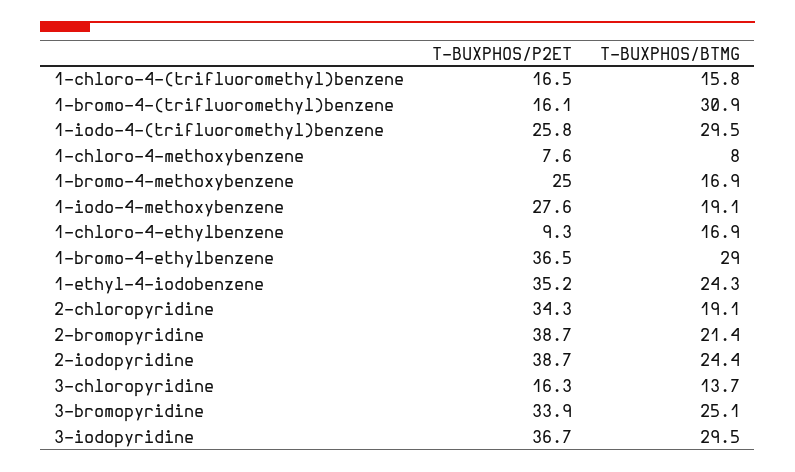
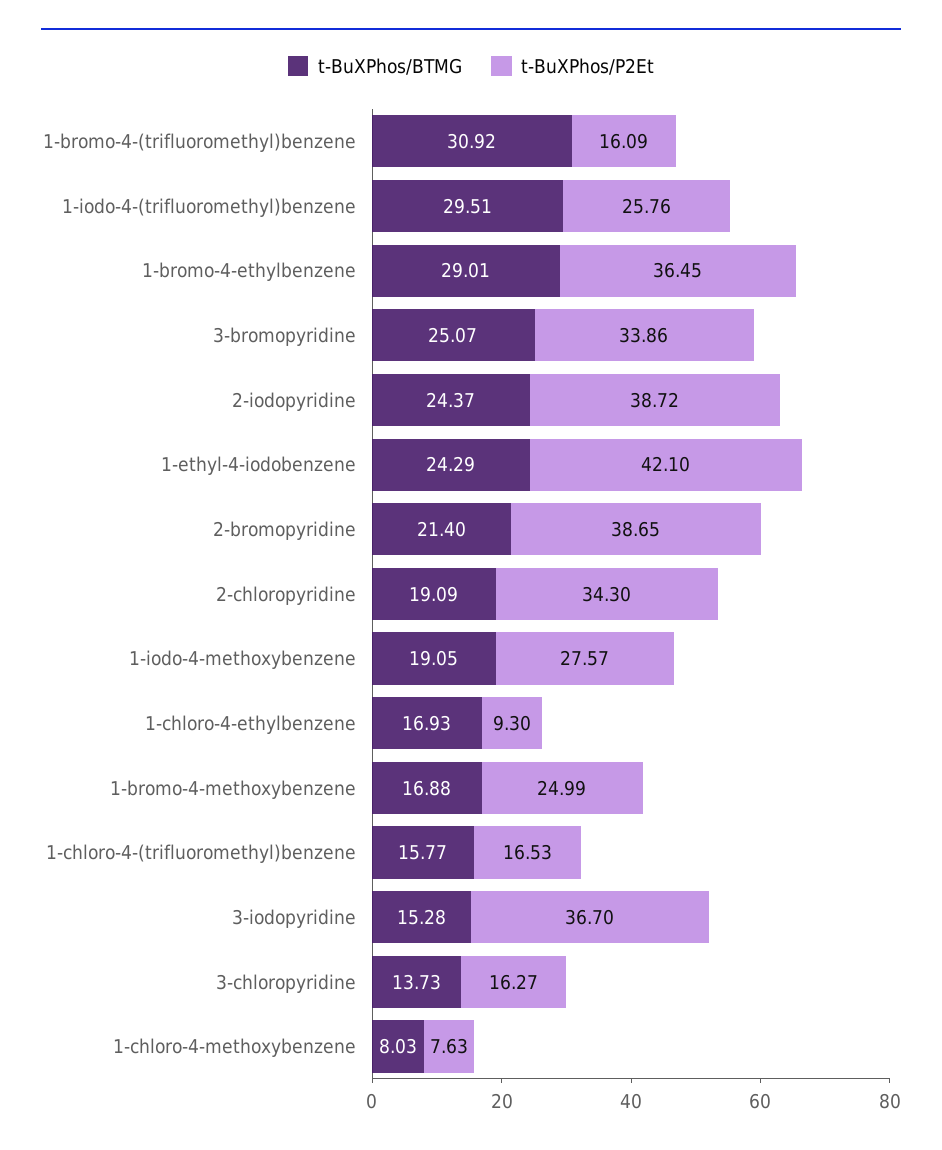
T-BUXPHOS/P2ET, 1-ethyl-4-iodobenzene: 35.2 -> 42.1
T-BUXPHOS/BTMG, 3-iodopyridine: 29.5 -> 15.28

